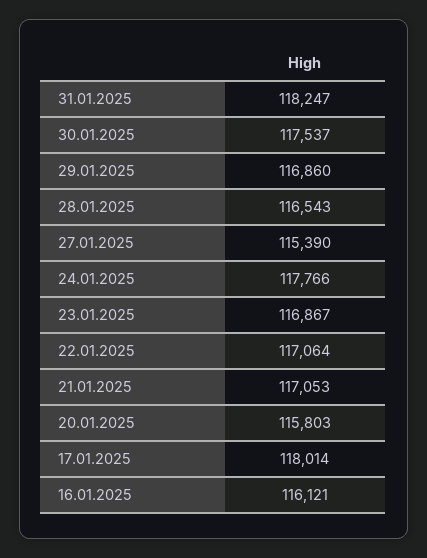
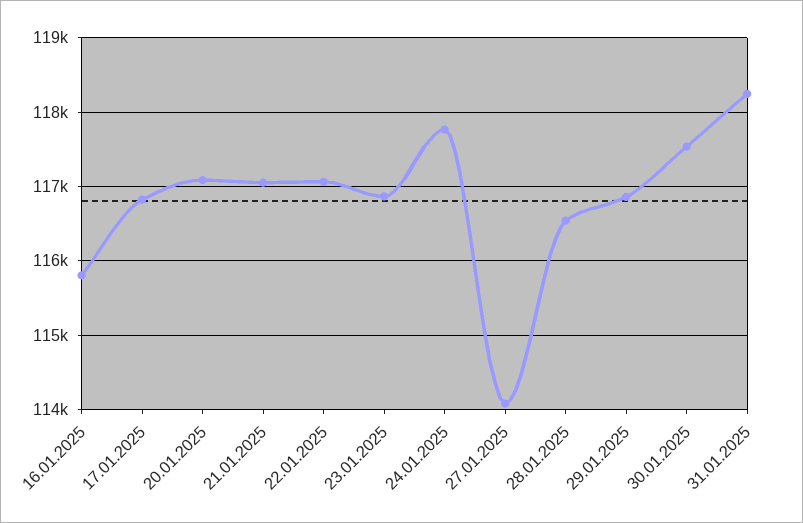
27.01.2025: 115390 -> 114100
20.01.2025: 115803 -> 117100
17.01.2025: 118014 -> 116800
16.01.2025: 116121 -> 115800

